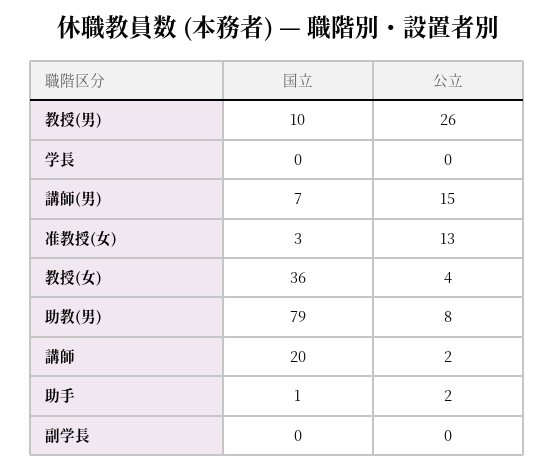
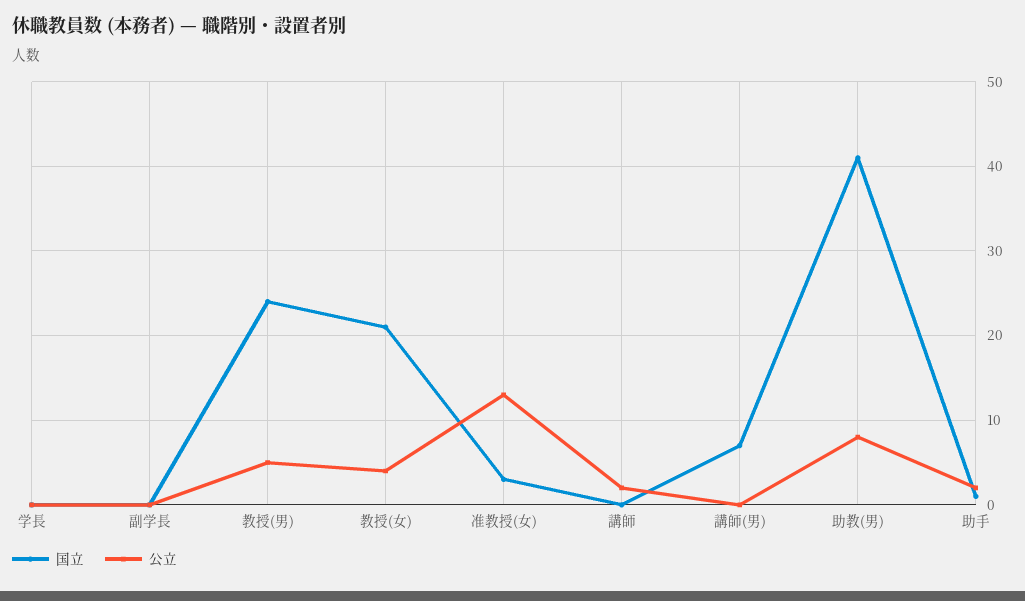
国立, 教授(男): 10 -> 24
公立, 教授(男): 26 -> 5
公立, 講師(男): 15 -> 0
国立, 教授(女): 36 -> 21
国立, 助教(男): 79 -> 41
国立, 講師: 20 -> 0

